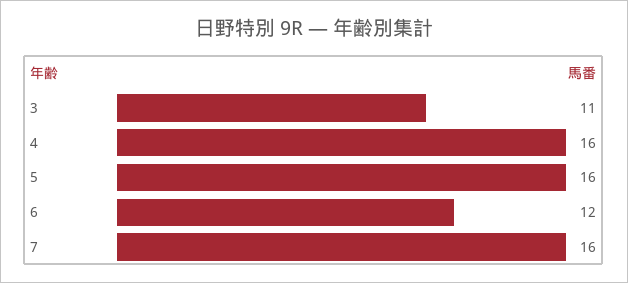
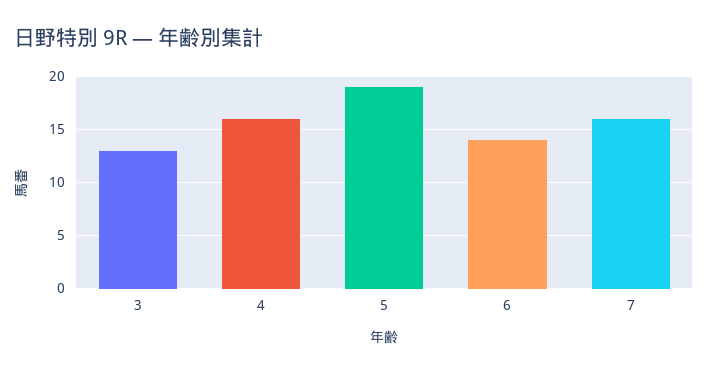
3: 11 -> 13
5: 16 -> 19
6: 12 -> 14

